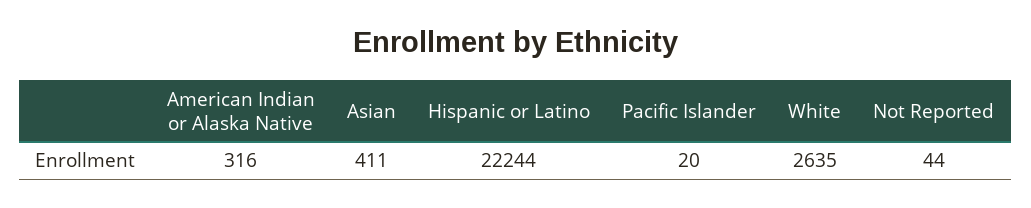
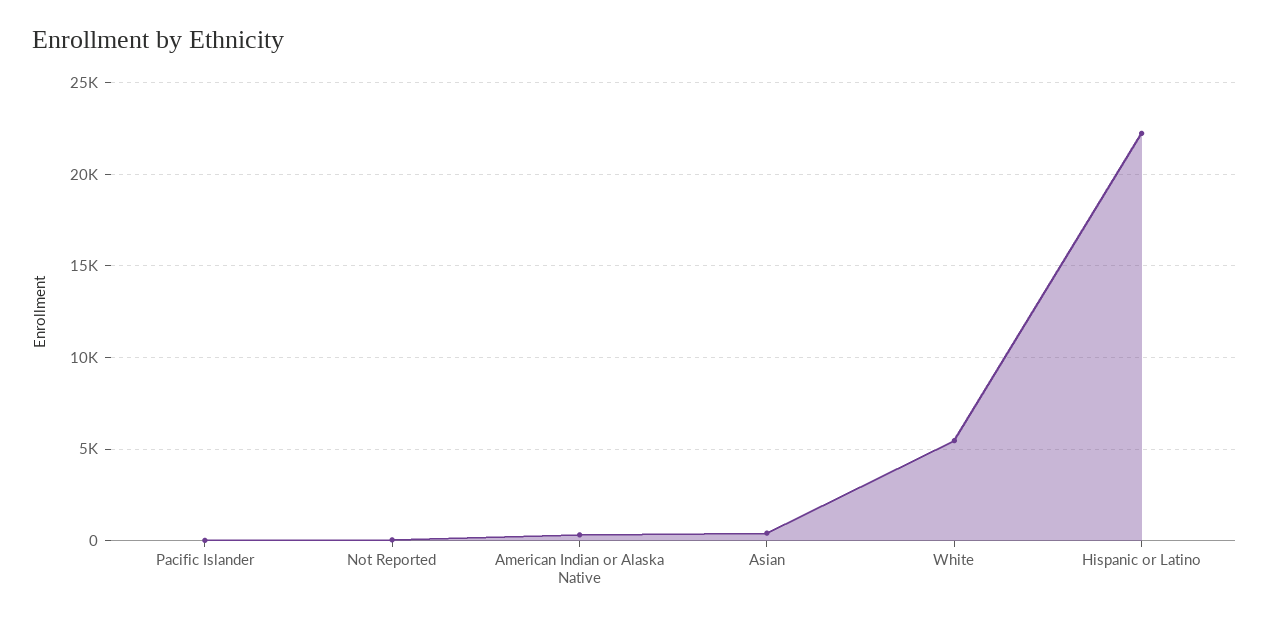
White: 2635 -> 5500

